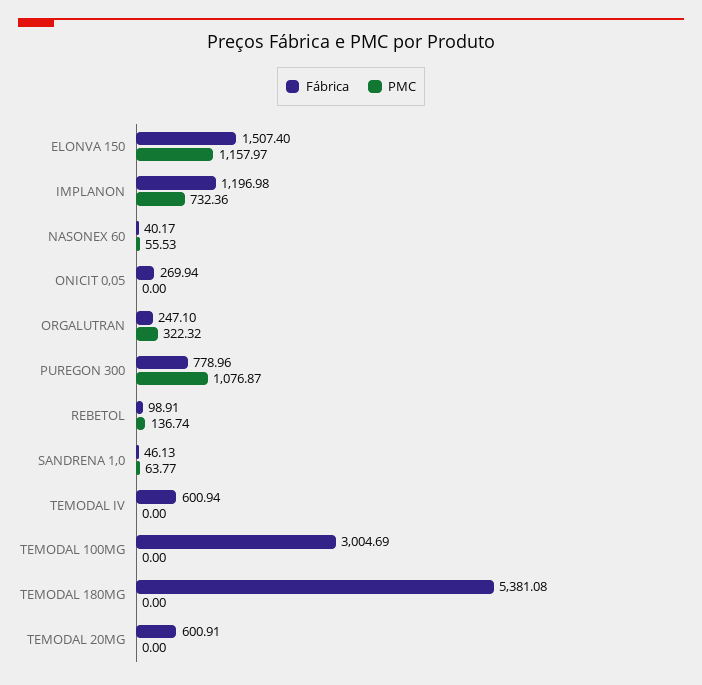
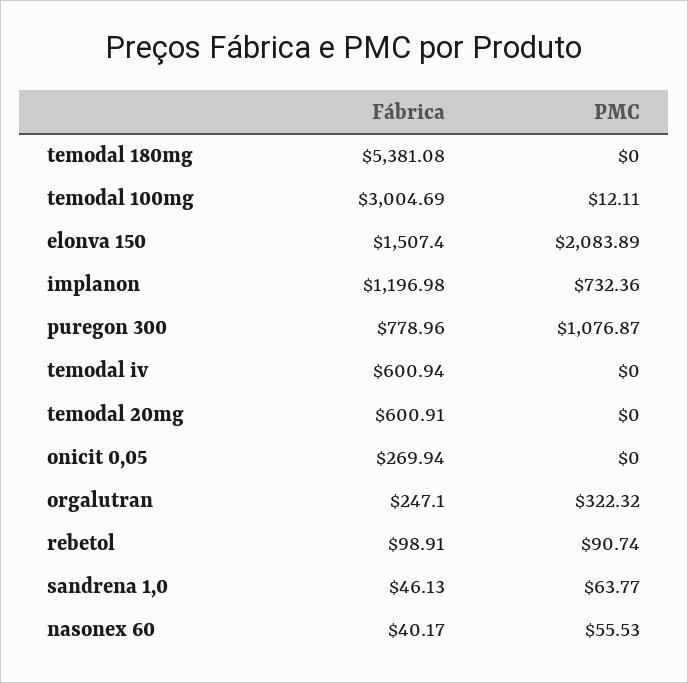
PMC, ELONVA 150: 1157.97 -> 2083.89
PMC, REBETOL: 136.74 -> 90.74
PMC, TEMODAL 100MG: 0 -> 12.11

